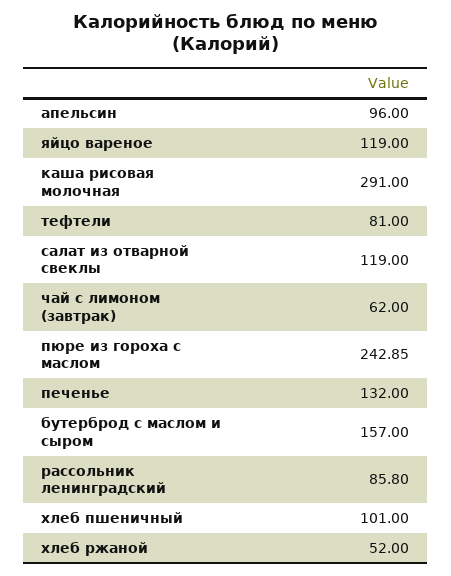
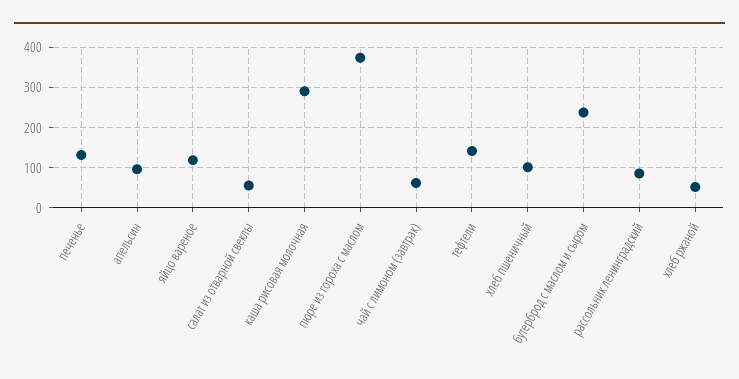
тефтели: 81 -> 140
салат из отварной свеклы: 119 -> 60
пюре из гороха с маслом: 242.85 -> 380
бутерброд с маслом и сыром: 157 -> 240

